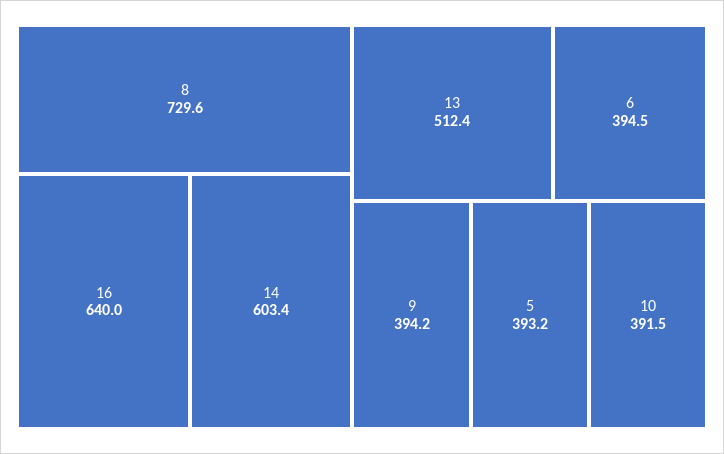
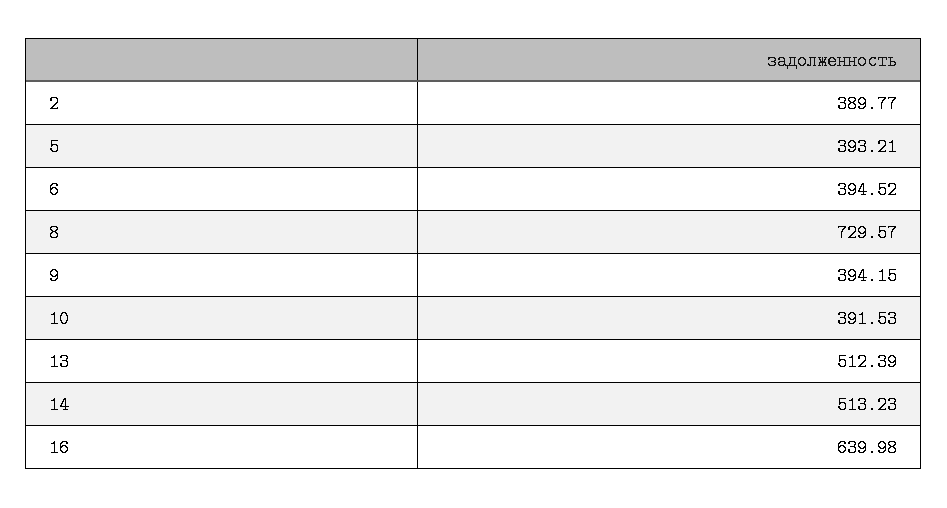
14: 603.4 -> 513.23
2: none -> 389.77

